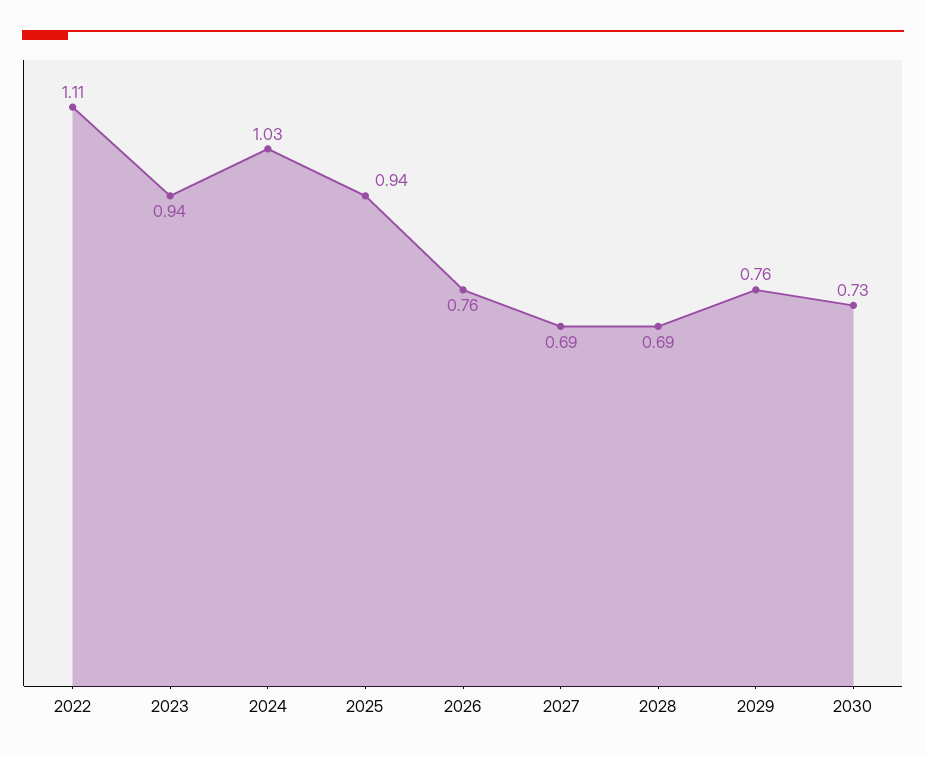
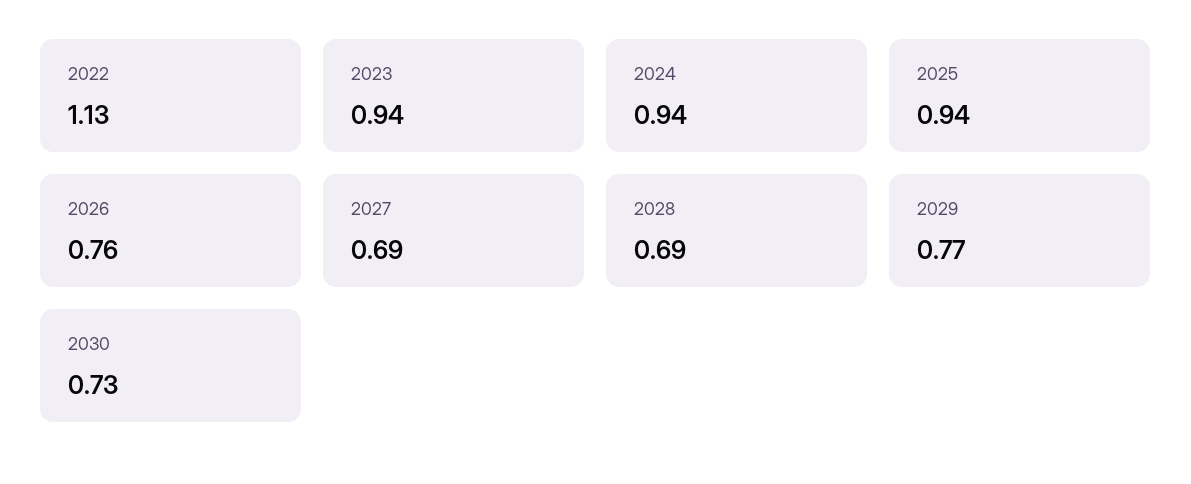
2022: 1.11 -> 1.13
2024: 1.03 -> 0.94
2029: 0.76 -> 0.77

